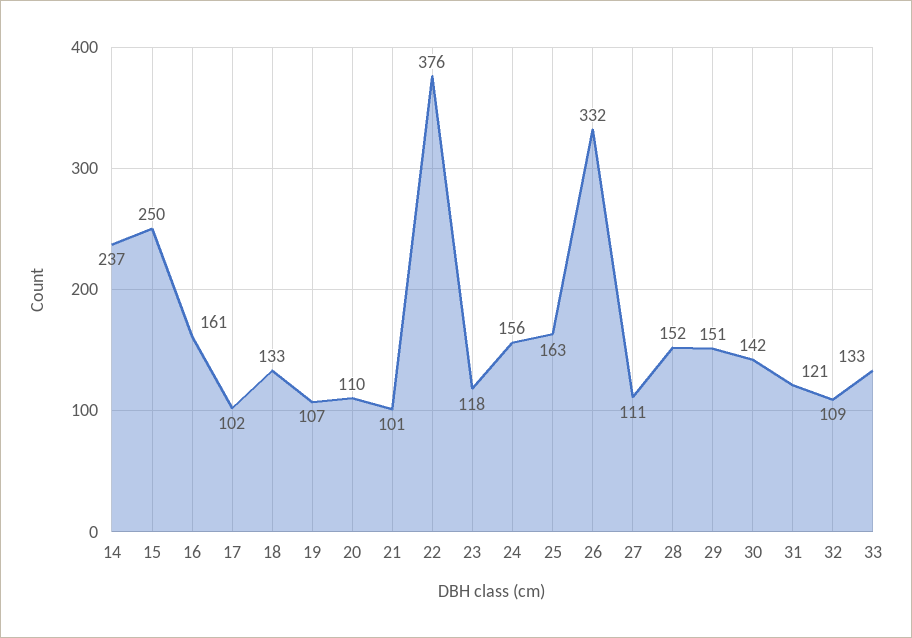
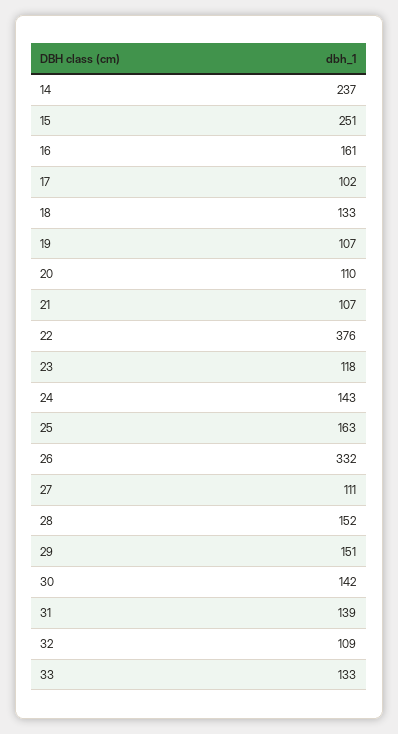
15: 250 -> 251
21: 101 -> 107
24: 156 -> 143
31: 121 -> 139

